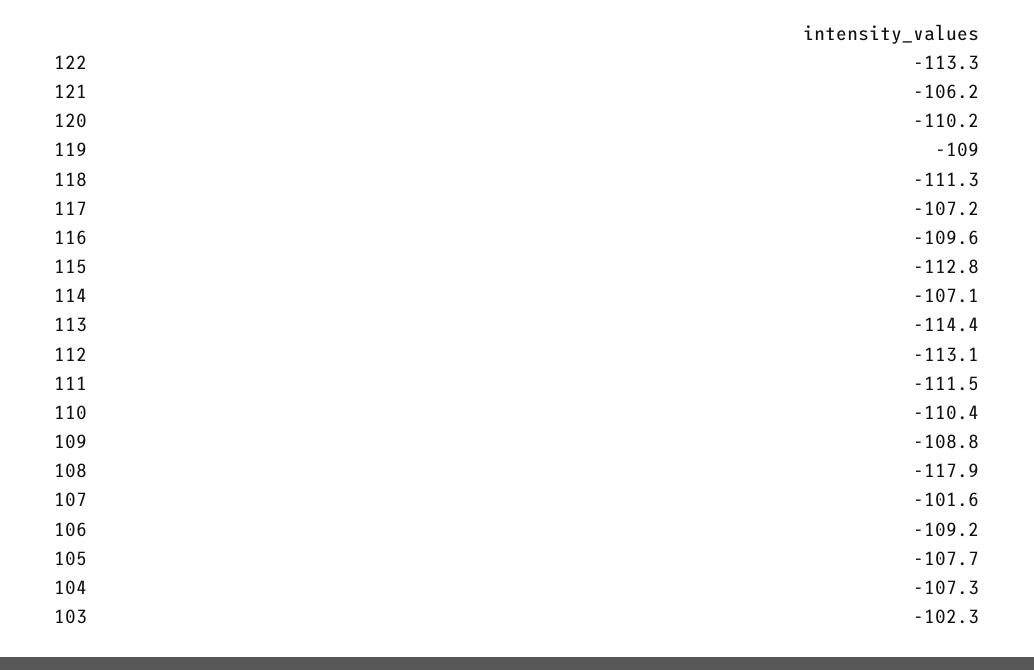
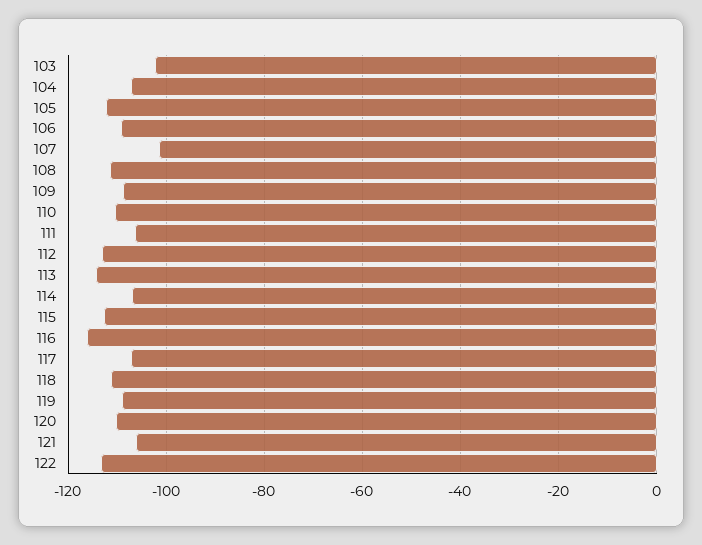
116: -109.6 -> -116
111: -111.5 -> -106
108: -117.9 -> -112
105: -107.7 -> -112

